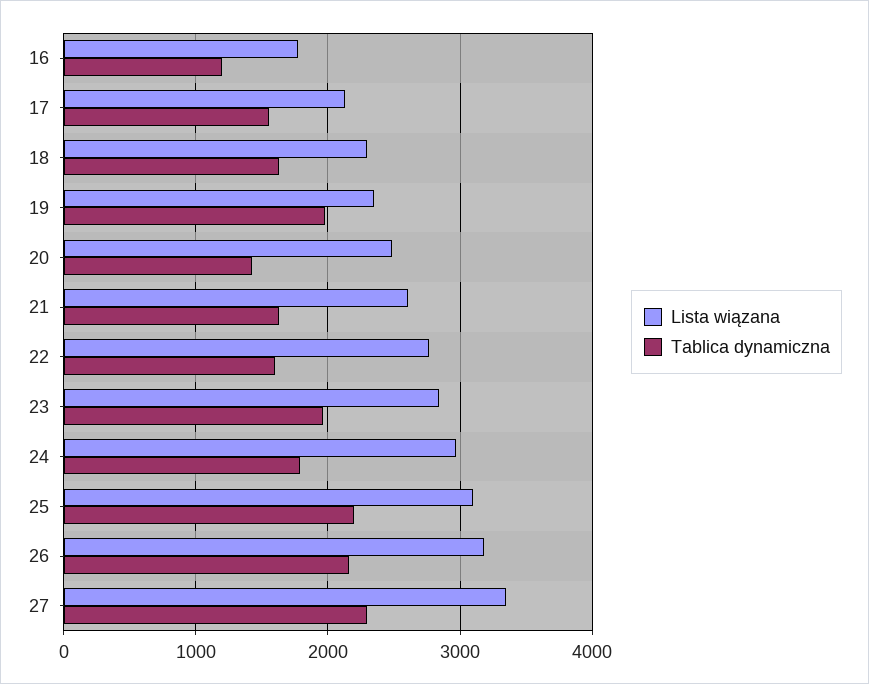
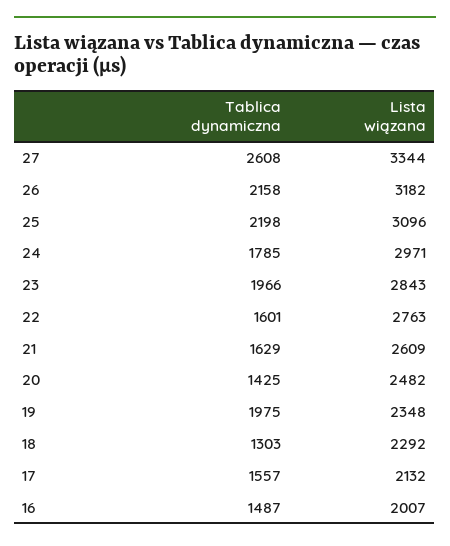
Lista wiązana, 16: 1800 -> 2007
Tablica dynamiczna, 16: 1200 -> 1487
Tablica dynamiczna, 18: 1600 -> 1303
Tablica dynamiczna, 27: 2300 -> 2608

